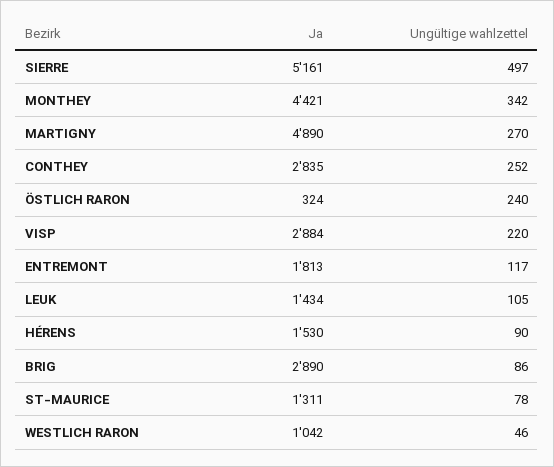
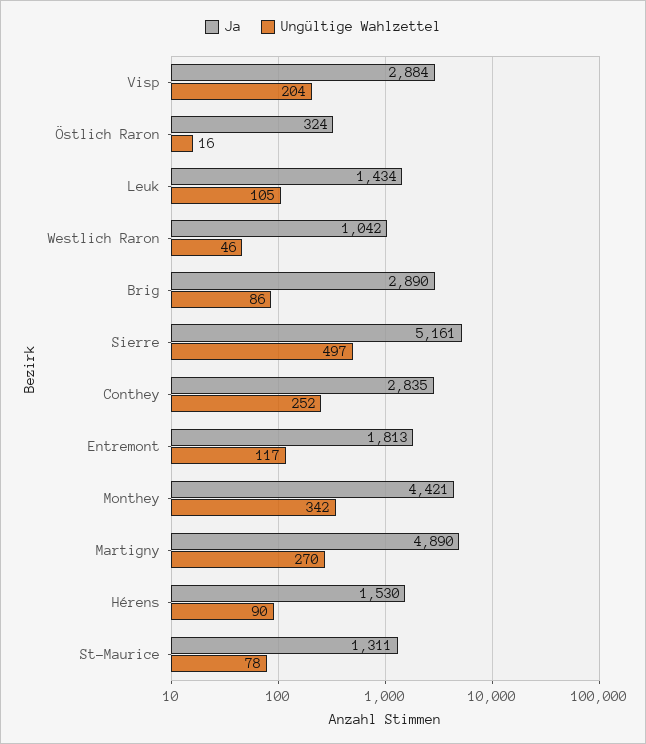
Ungültige wahlzettel, ÖSTLICH RARON: 240 -> 16
Ungültige wahlzettel, VISP: 220 -> 204

